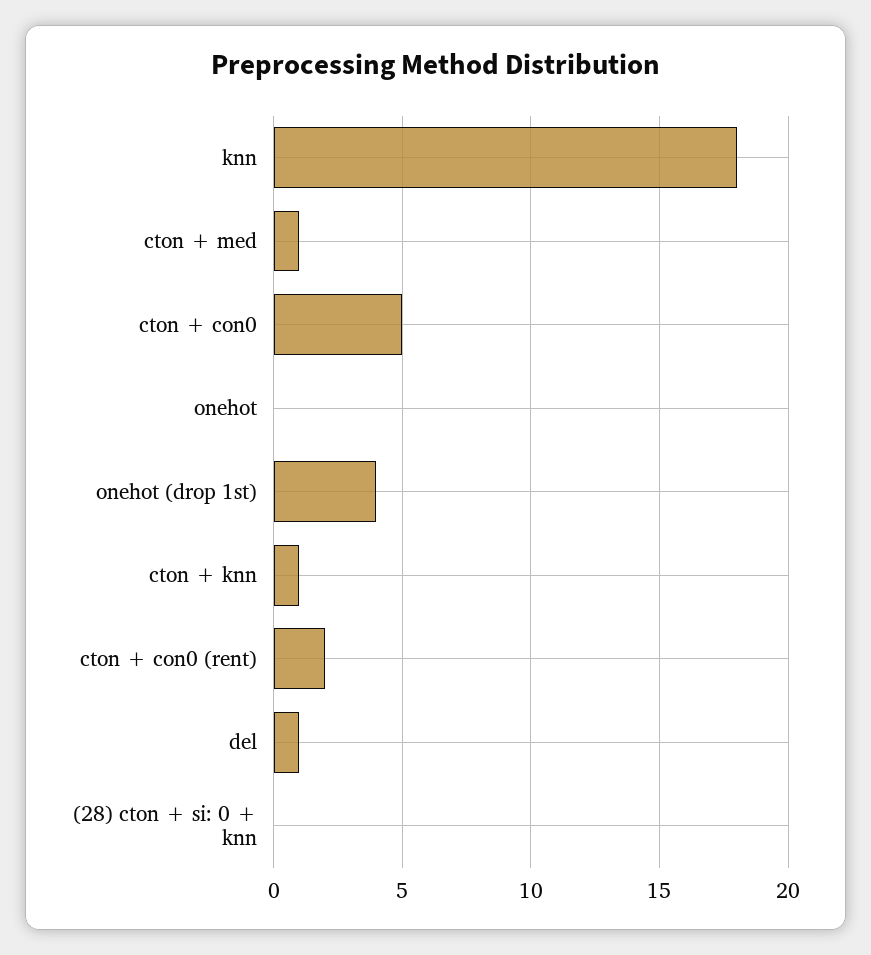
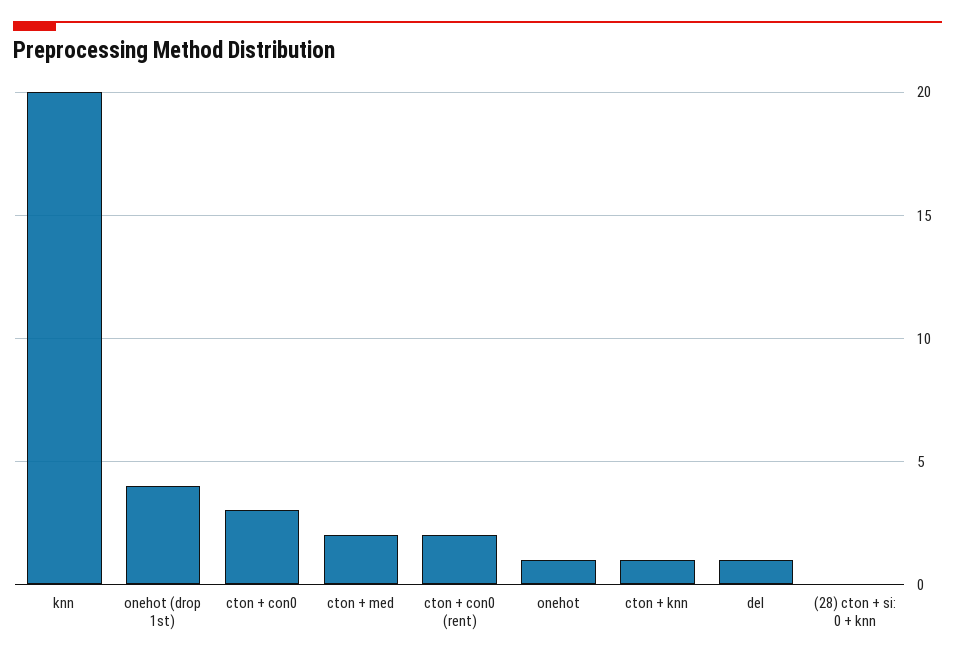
knn: 18 -> 20
cton + med: 1 -> 2
cton + con0: 5 -> 3
onehot: 0 -> 1

